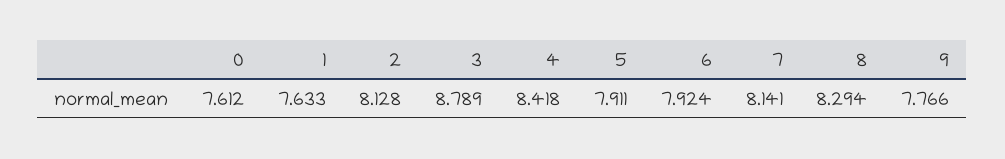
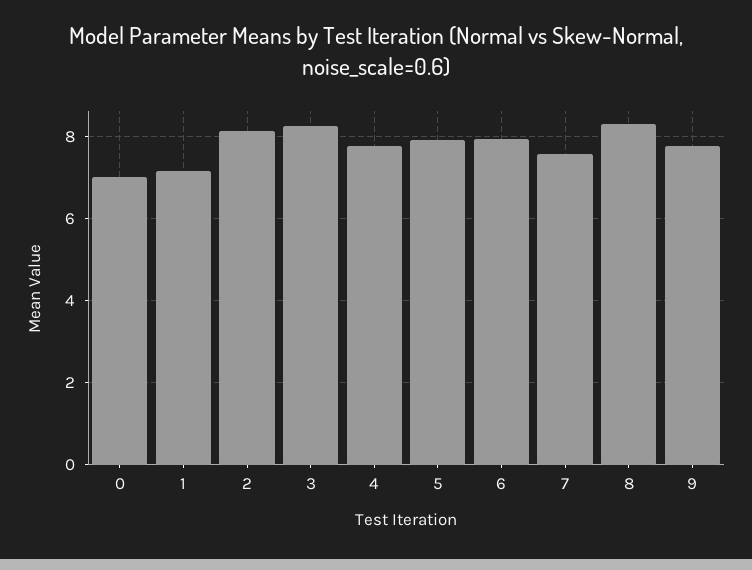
0: 7.612 -> 7
1: 7.633 -> 7.2
3: 8.789 -> 8.2
4: 8.418 -> 7.8
7: 8.141 -> 7.6

